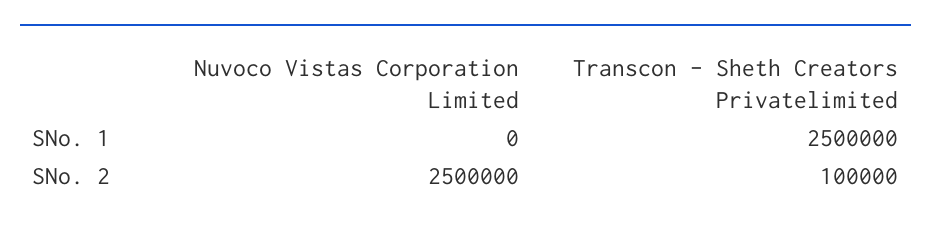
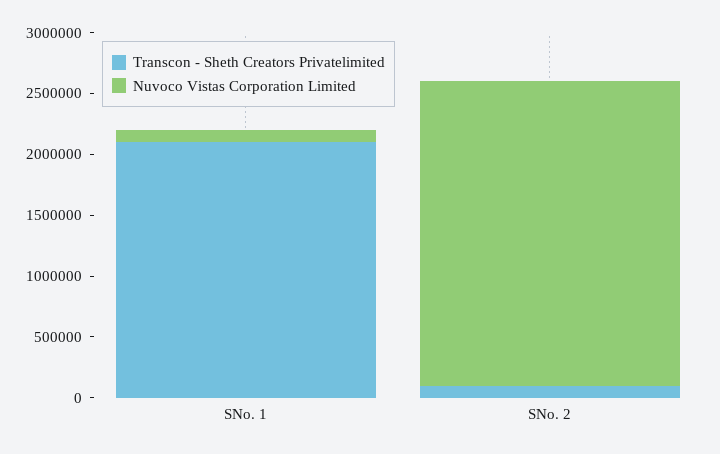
Nuvoco Vistas Corporation Limited, SNo. 1: 0 -> 100000
Transcon - Sheth Creators Privatelimited, SNo. 1: 2500000 -> 2100000

